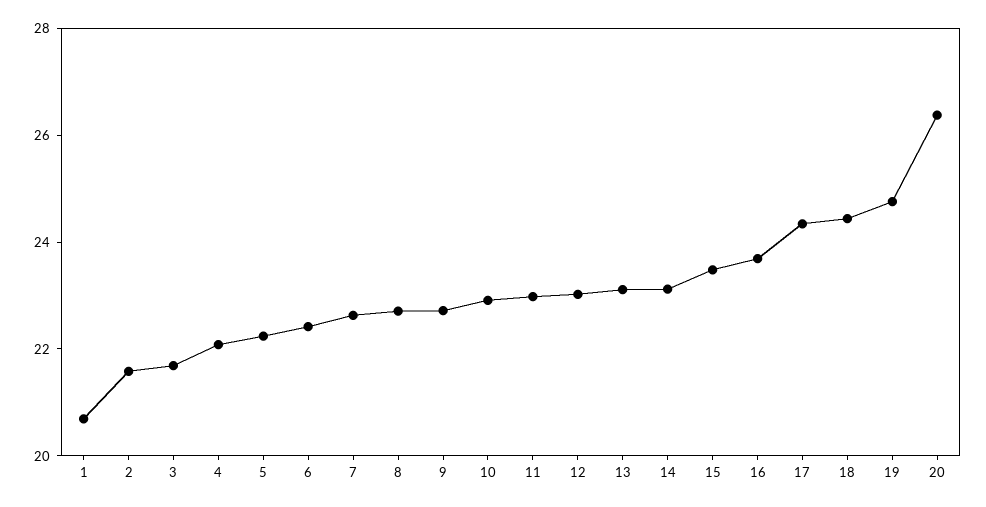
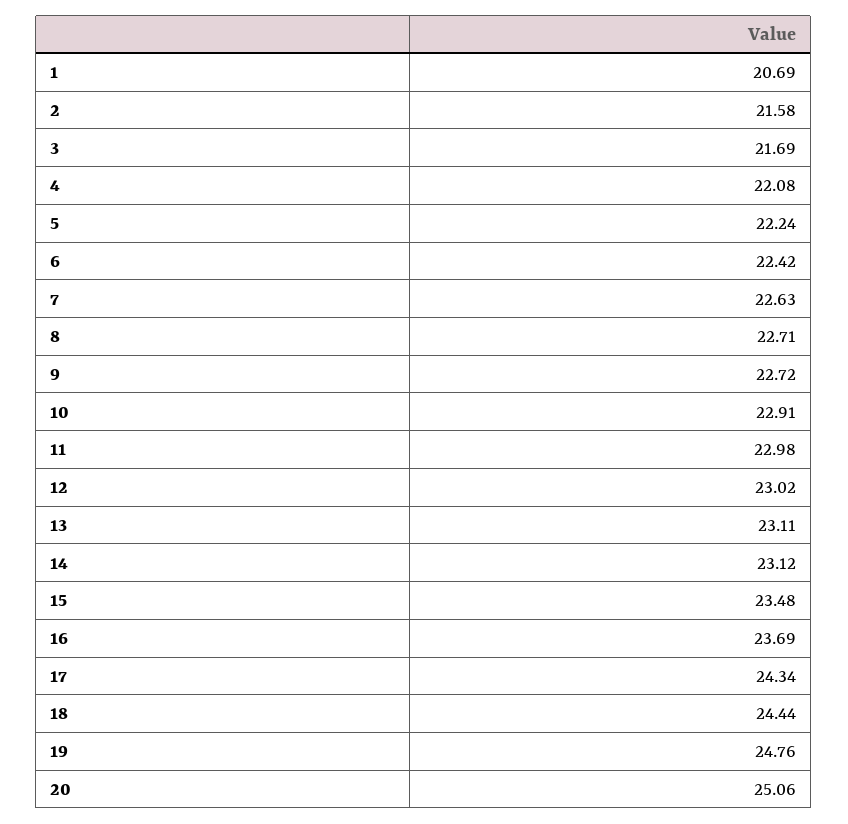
20: 26.5 -> 25.06

